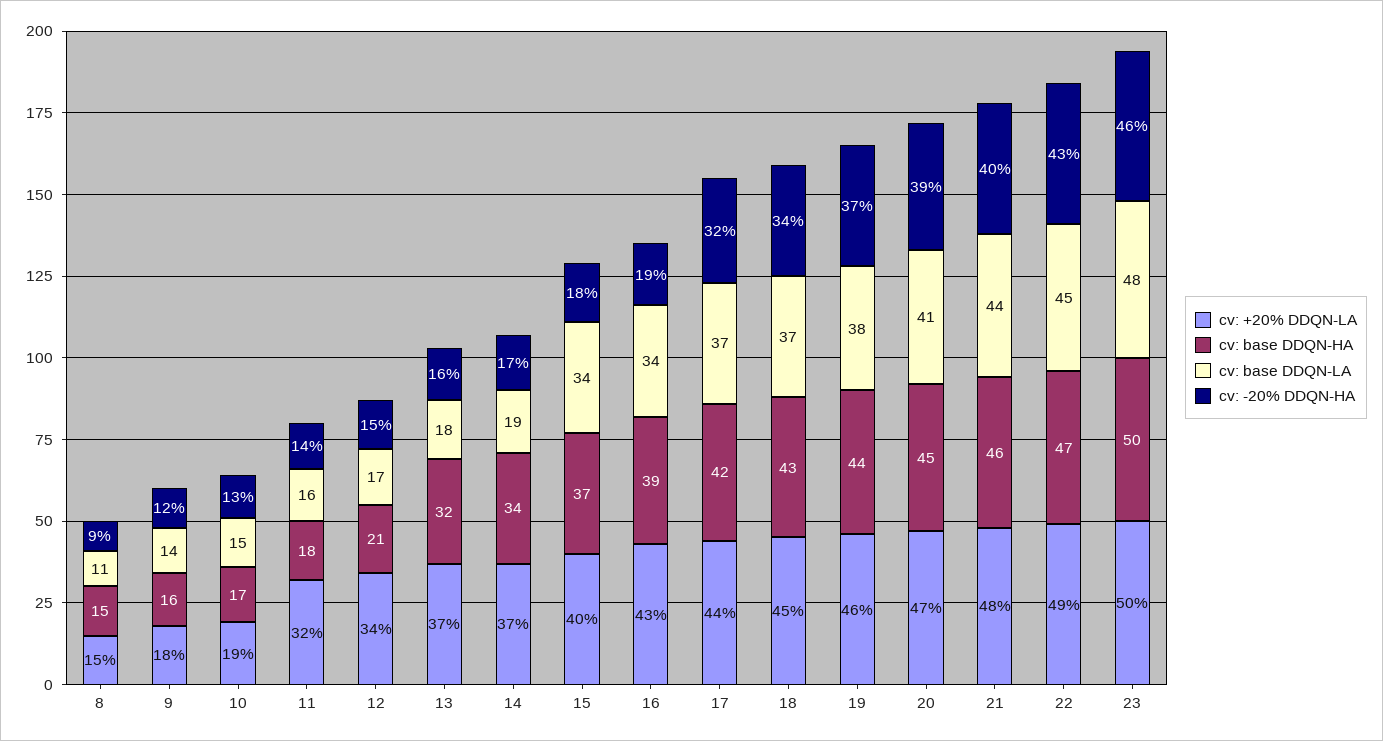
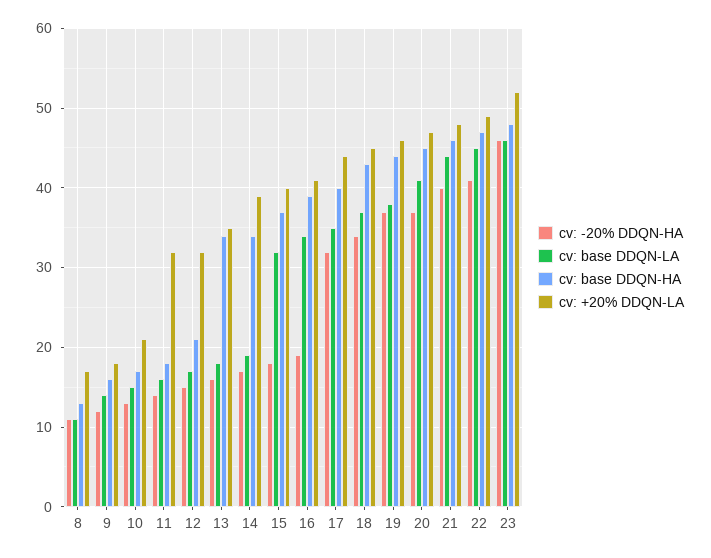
cv: +20% DDQN-LA, 8: 15 -> 17
cv: base DDQN-HA, 8: 15 -> 13
cv: -20% DDQN-HA, 8: 9 -> 11
cv: +20% DDQN-LA, 10: 19 -> 21
cv: +20% DDQN-LA, 12: 34 -> 32
cv: +20% DDQN-LA, 13: 37 -> 35
cv: base DDQN-HA, 13: 32 -> 34
cv: +20% DDQN-LA, 14: 37 -> 39
cv: base DDQN-LA, 15: 34 -> 32
cv: +20% DDQN-LA, 16: 43 -> 41
cv: base DDQN-HA, 17: 42 -> 40
cv: base DDQN-LA, 17: 37 -> 35
cv: -20% DDQN-HA, 20: 39 -> 37
cv: -20% DDQN-HA, 22: 43 -> 41
cv: +20% DDQN-LA, 23: 50 -> 52
cv: base DDQN-HA, 23: 50 -> 48
cv: base DDQN-LA, 23: 48 -> 46

